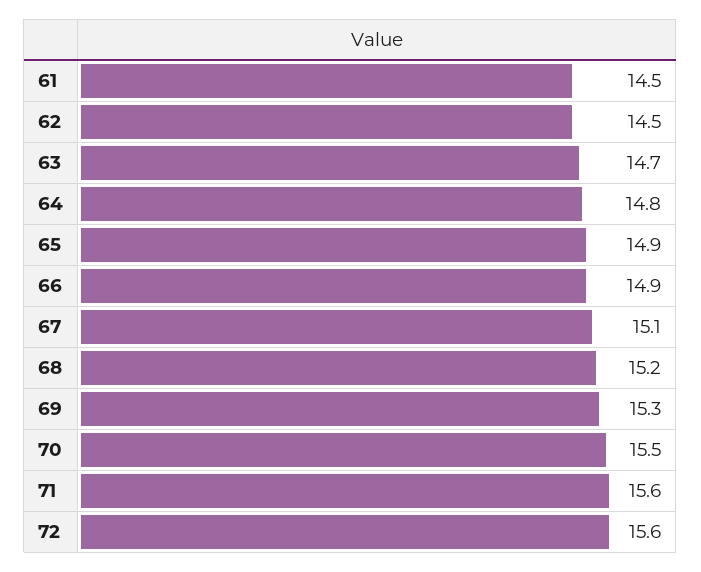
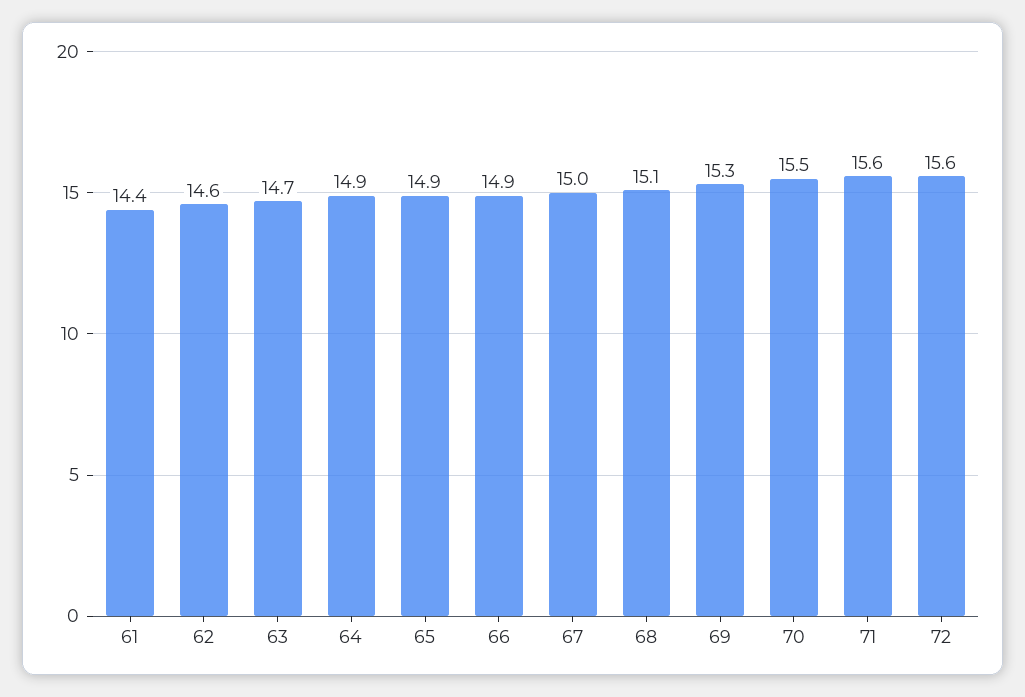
61: 14.5 -> 14.4
62: 14.5 -> 14.6
64: 14.8 -> 14.9
67: 15.1 -> 15
68: 15.2 -> 15.1

